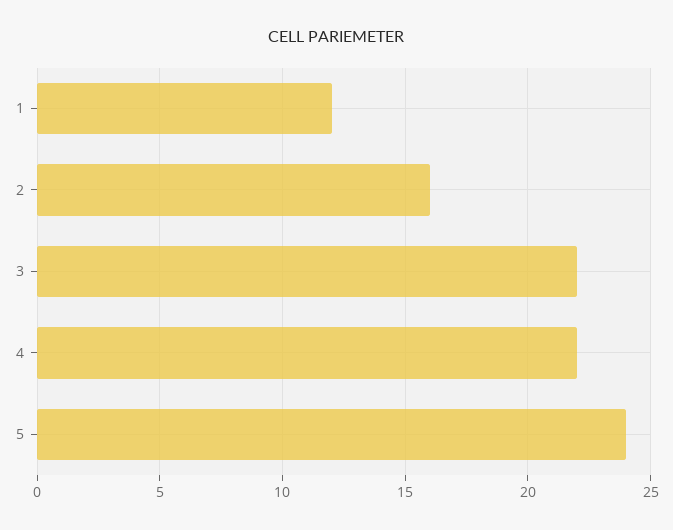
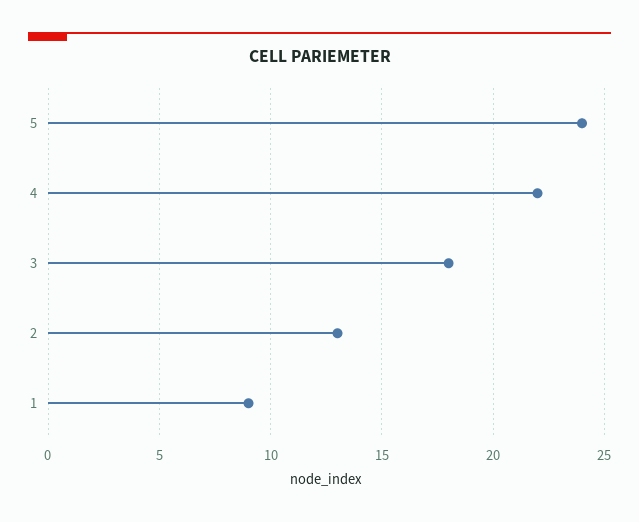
1: 12 -> 9
2: 16 -> 13
3: 22 -> 18

